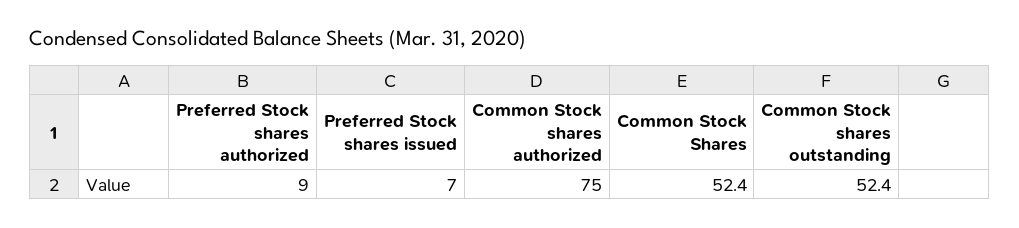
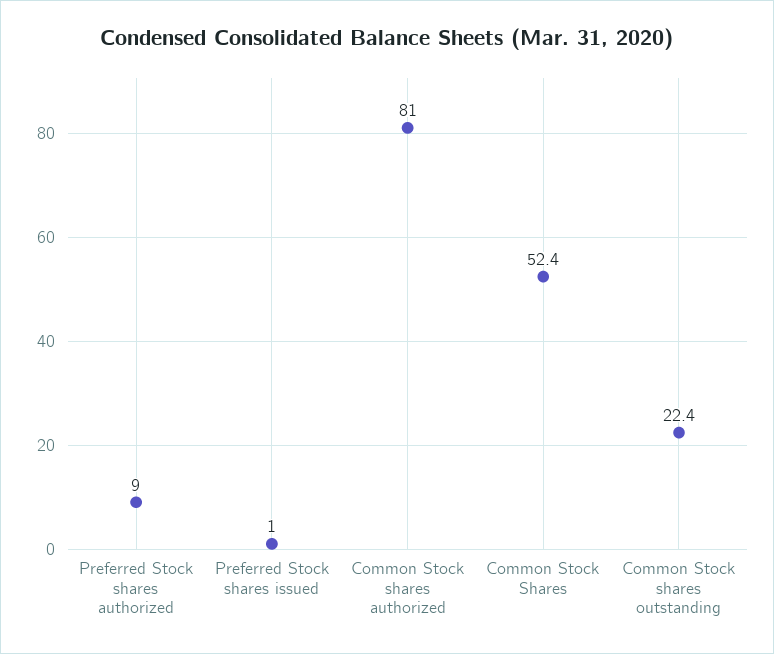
Preferred Stock shares issued: 7 -> 1
Common Stock shares authorized: 75 -> 81
Common Stock shares outstanding: 52.4 -> 22.4

